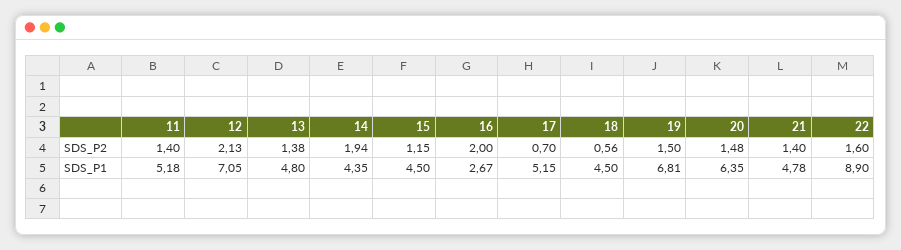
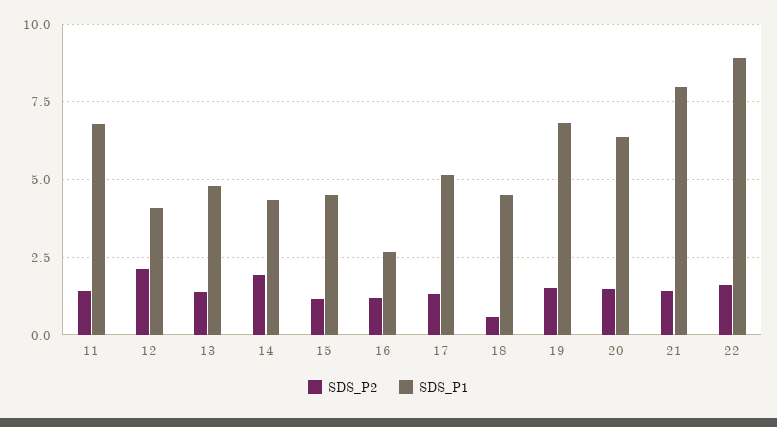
SDS_P2, 16: 2 -> 1.25
SDS_P2, 17: 0.7 -> 1.25
SDS_P1, 11: 5.18 -> 6.75
SDS_P1, 12: 7.05 -> 4
SDS_P1, 21: 4.78 -> 8

